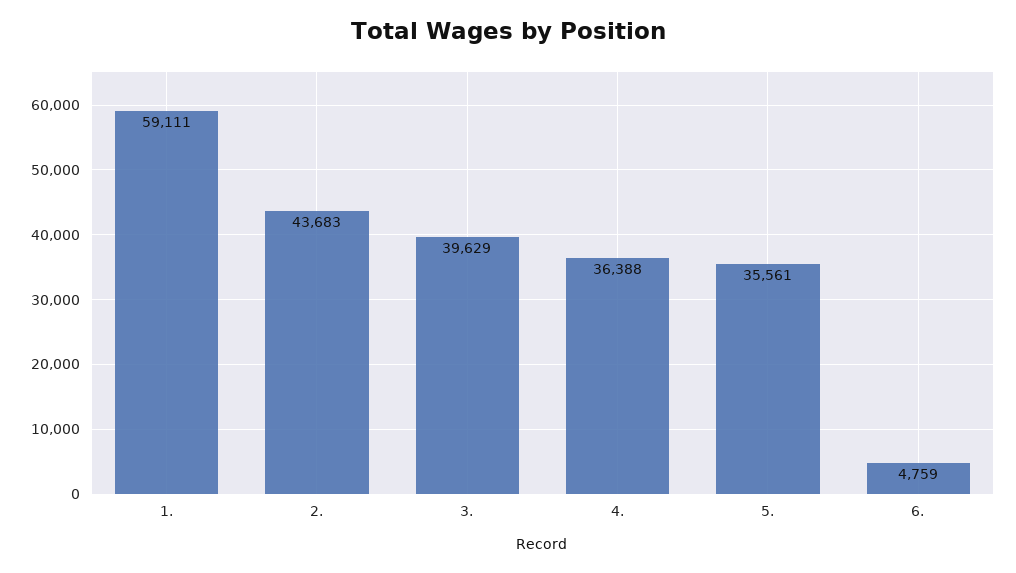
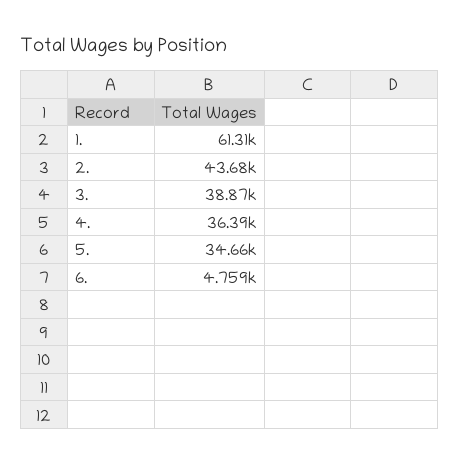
1.: 59111 -> 61310
3.: 39629 -> 38870
5.: 35561 -> 34660

